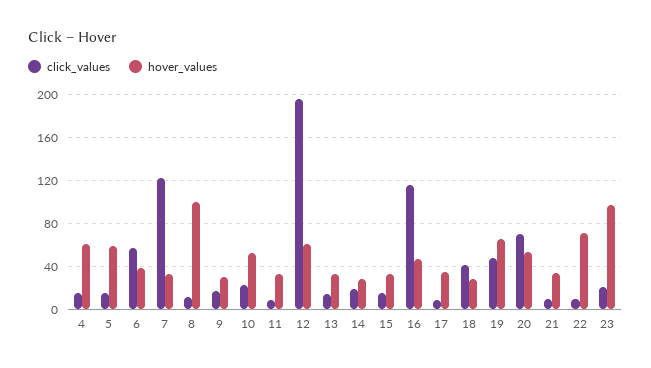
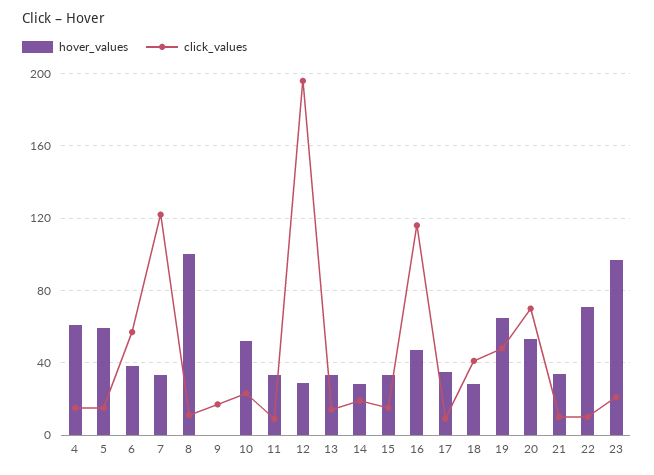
hover_values, 9: 30 -> 0
hover_values, 12: 60 -> 30

